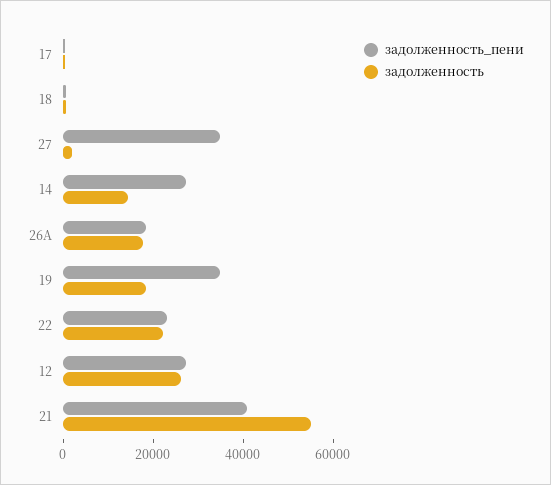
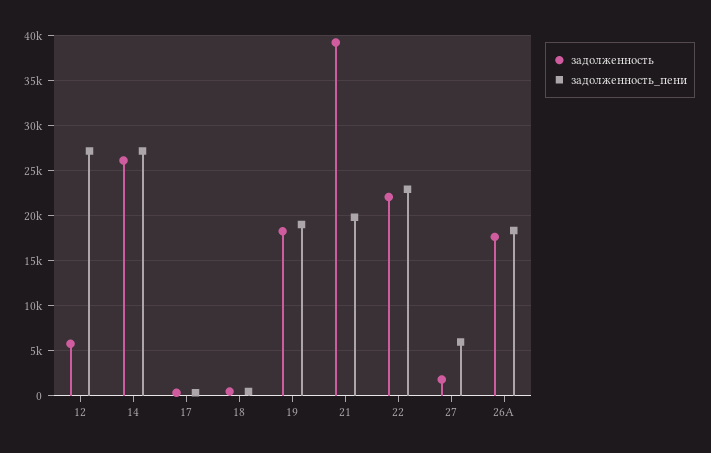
задолженность_пени, 27: 35000 -> 6000
задолженность, 14: 15000 -> 26000
задолженность_пени, 19: 35000 -> 19000
задолженность, 12: 25000 -> 6000
задолженность_пени, 21: 40000 -> 20000
задолженность, 21: 55000 -> 39000

